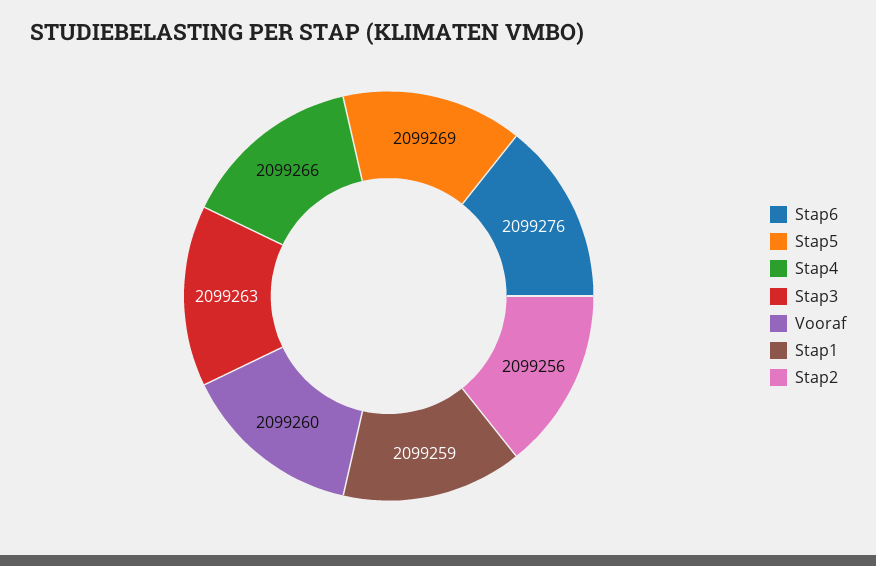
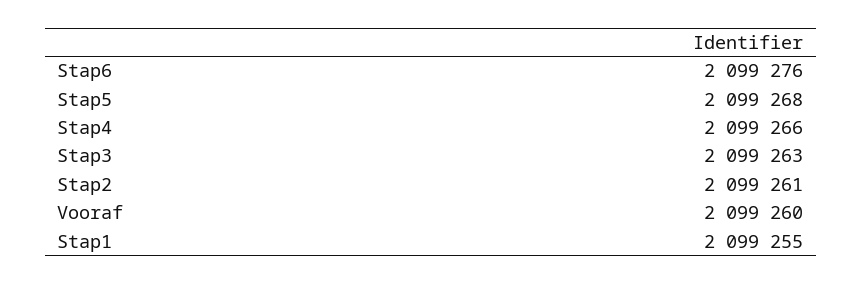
Stap5: 2099269 -> 2099268
Stap1: 2099259 -> 2099255
Stap2: 2099256 -> 2099261

